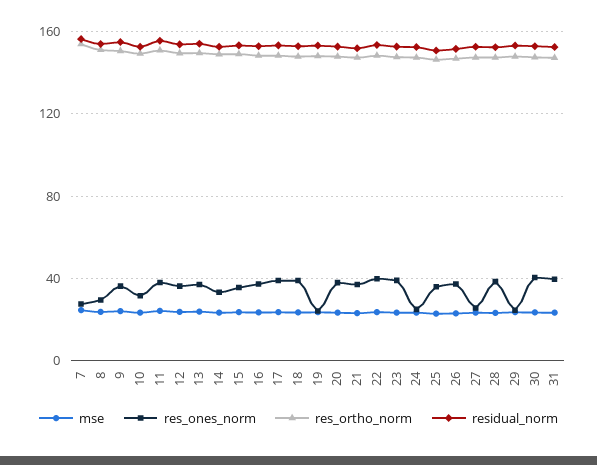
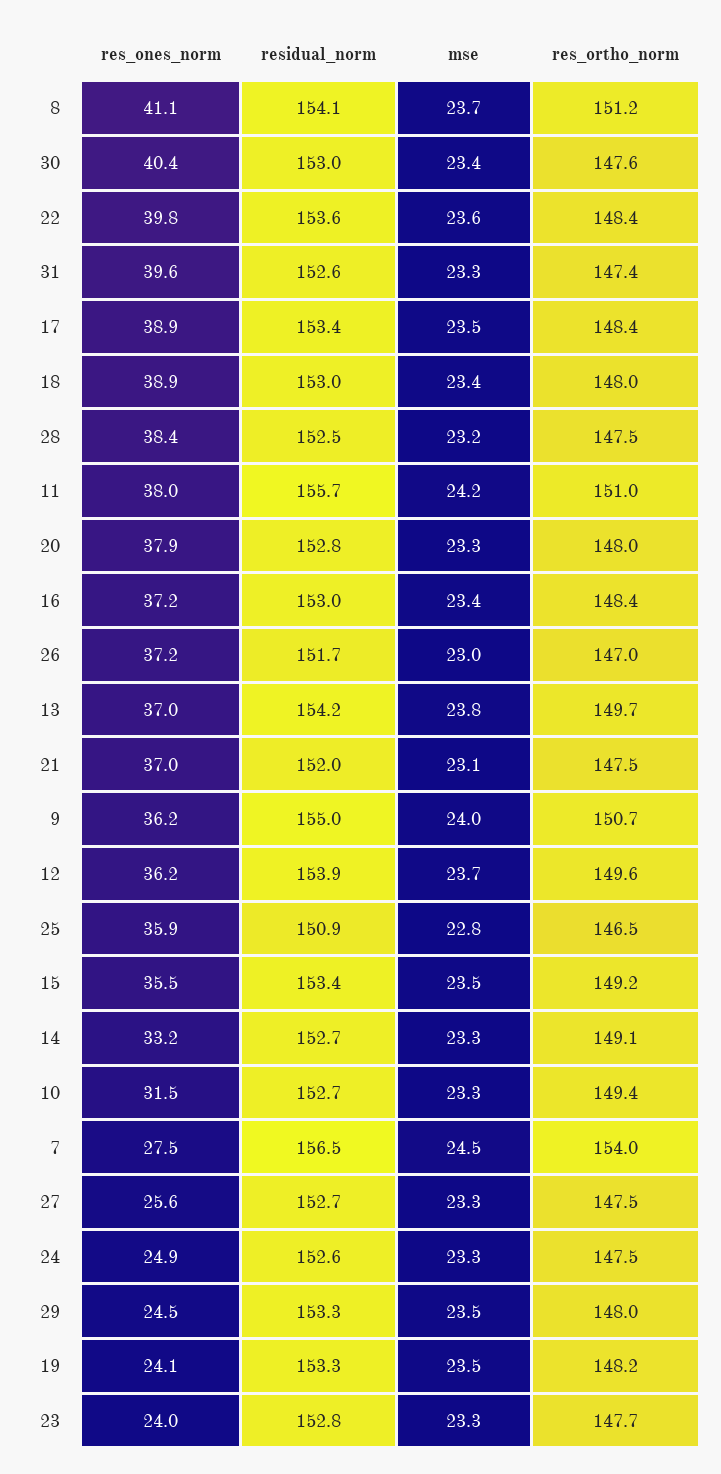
res_ones_norm, 8: 30 -> 41.1
res_ones_norm, 23: 40 -> 24

